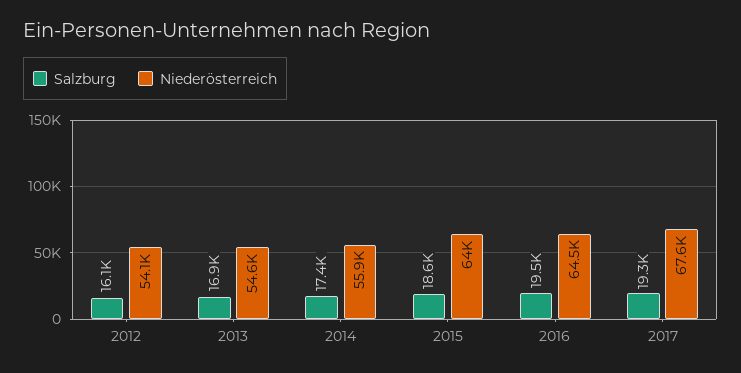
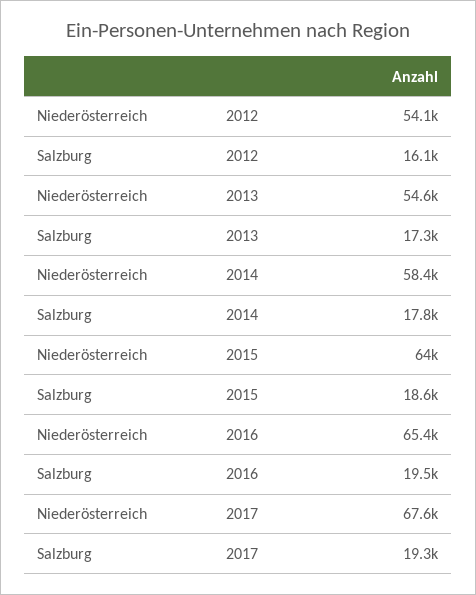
Salzburg, 2013: 16900 -> 17300
Salzburg, 2014: 17400 -> 17800
Niederösterreich, 2014: 55900 -> 58400
Niederösterreich, 2016: 64500 -> 65400

